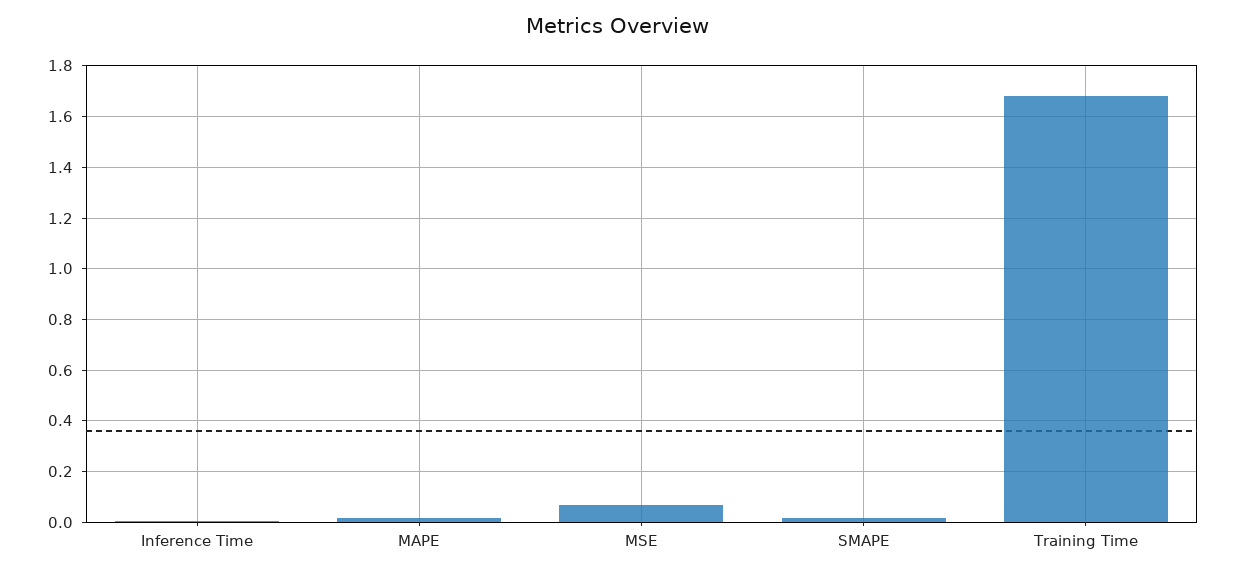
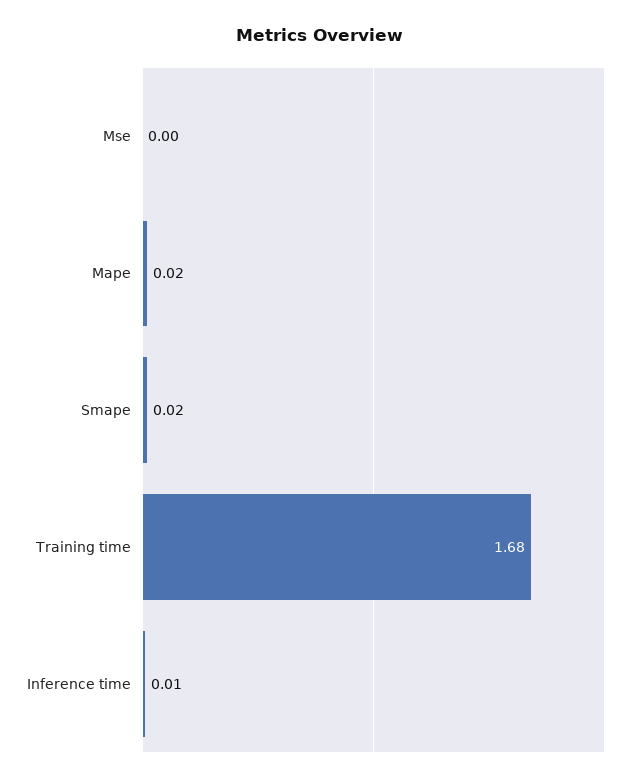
MSE: 0.075 -> 0

